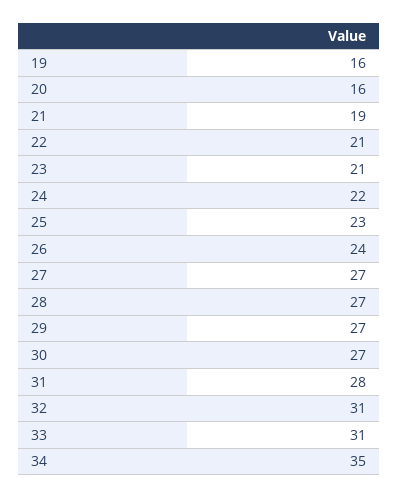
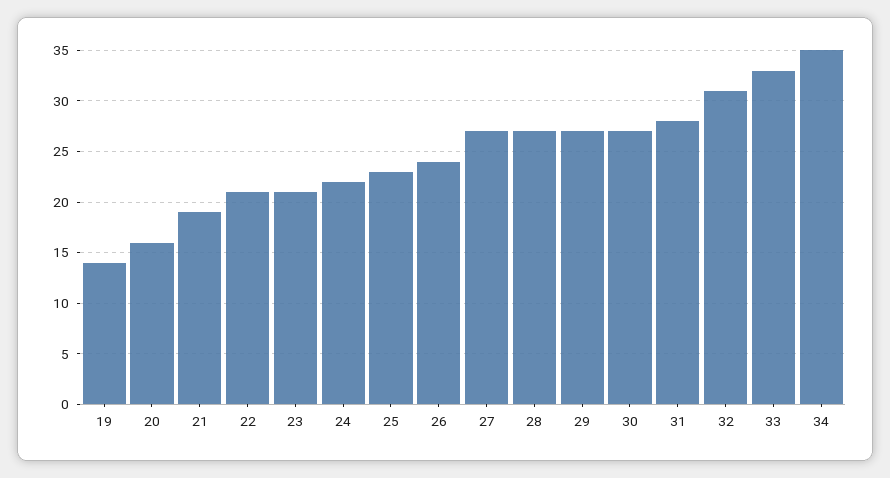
19: 16 -> 14
33: 31 -> 33

